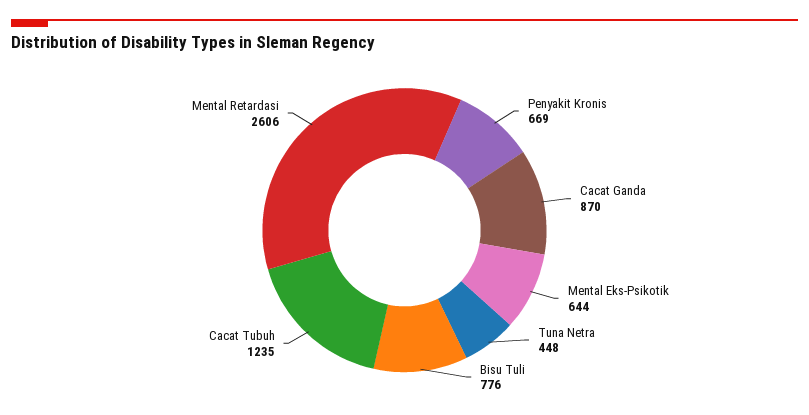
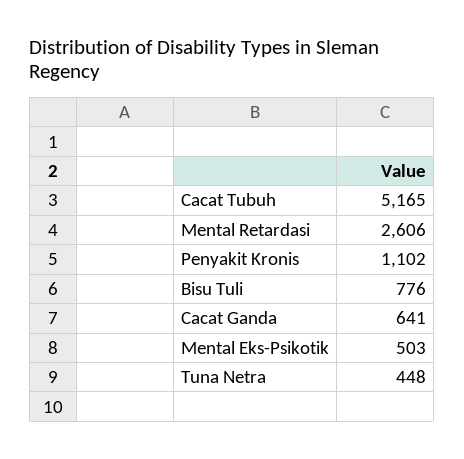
Penyakit Kronis: 669 -> 1102
Cacat Ganda: 870 -> 641
Mental Eks-Psikotik: 644 -> 503
Cacat Tubuh: 1235 -> 5165

